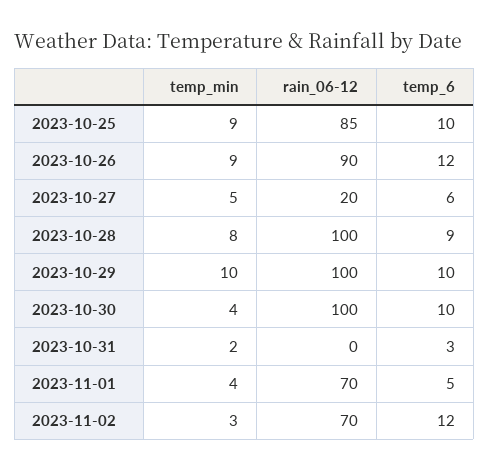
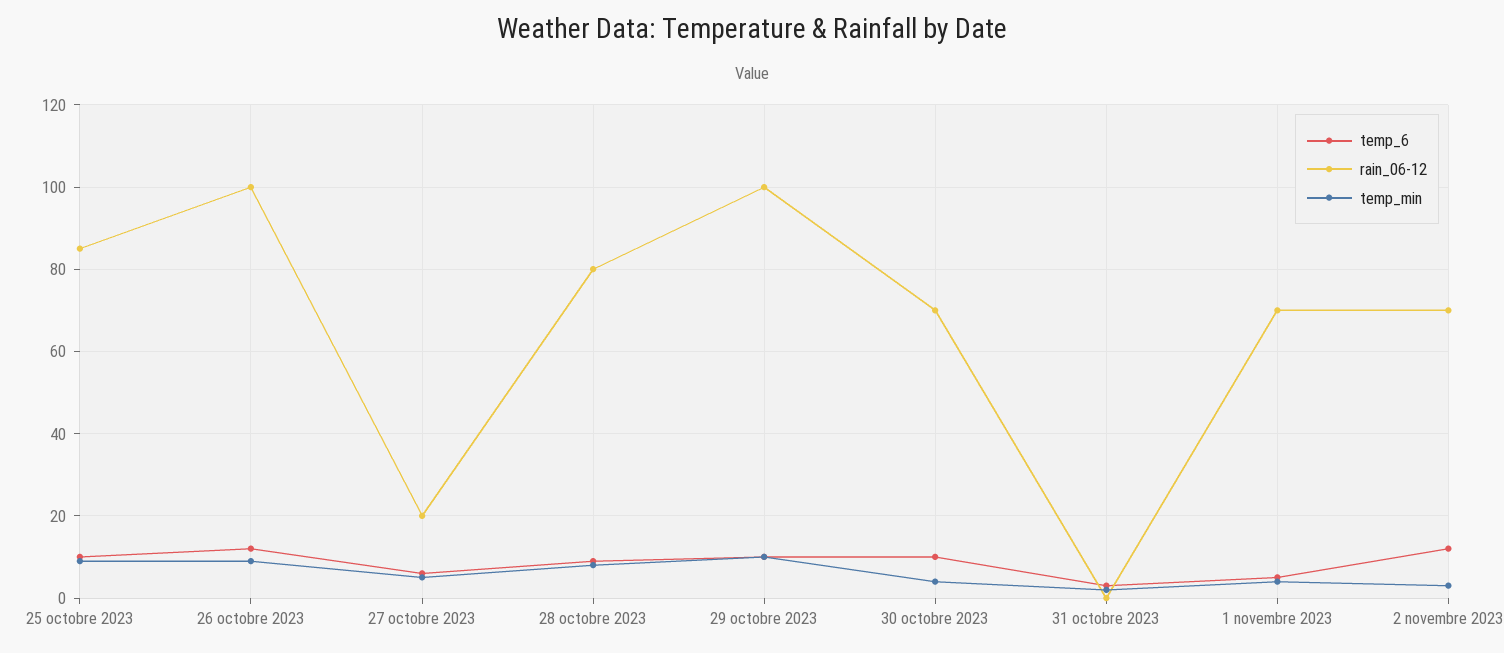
rain_06-12, 2023-10-26: 90 -> 100
rain_06-12, 2023-10-28: 100 -> 80
rain_06-12, 2023-10-30: 100 -> 70

